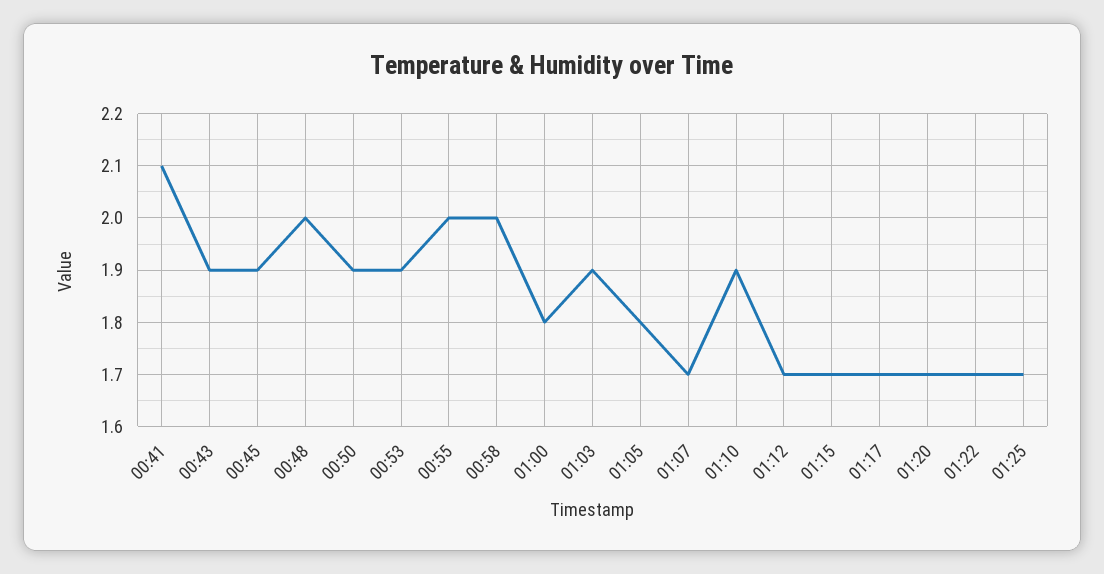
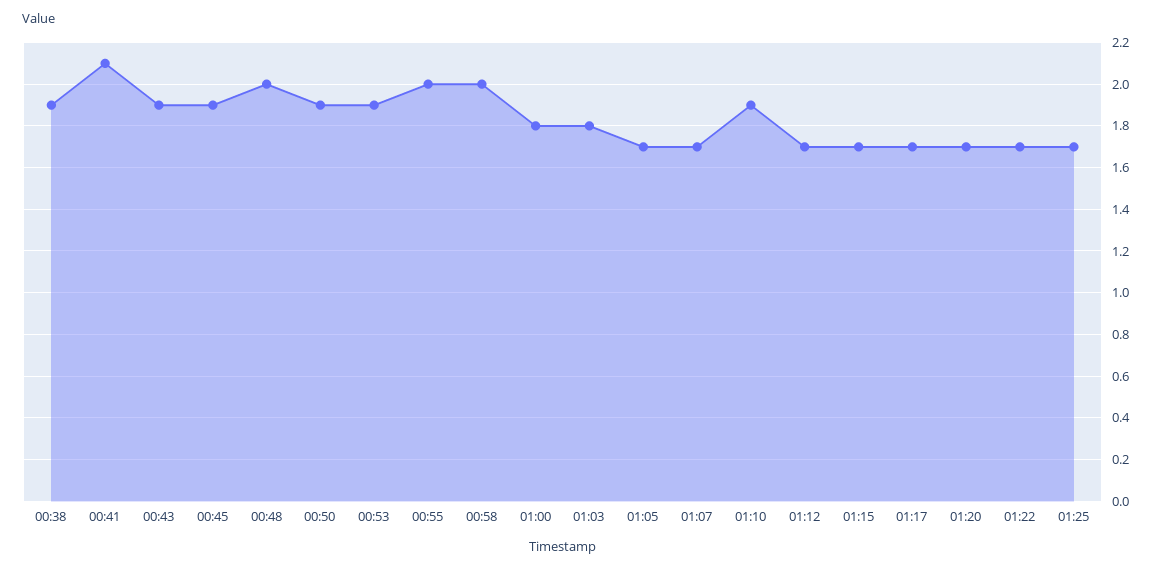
01:03: 1.9 -> 1.8
01:05: 1.8 -> 1.7
00:38: none -> 1.9

